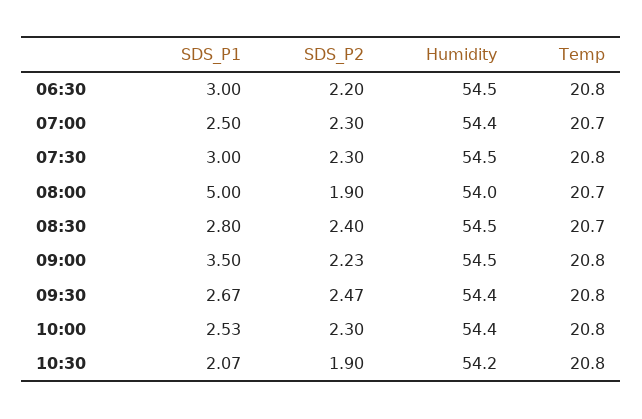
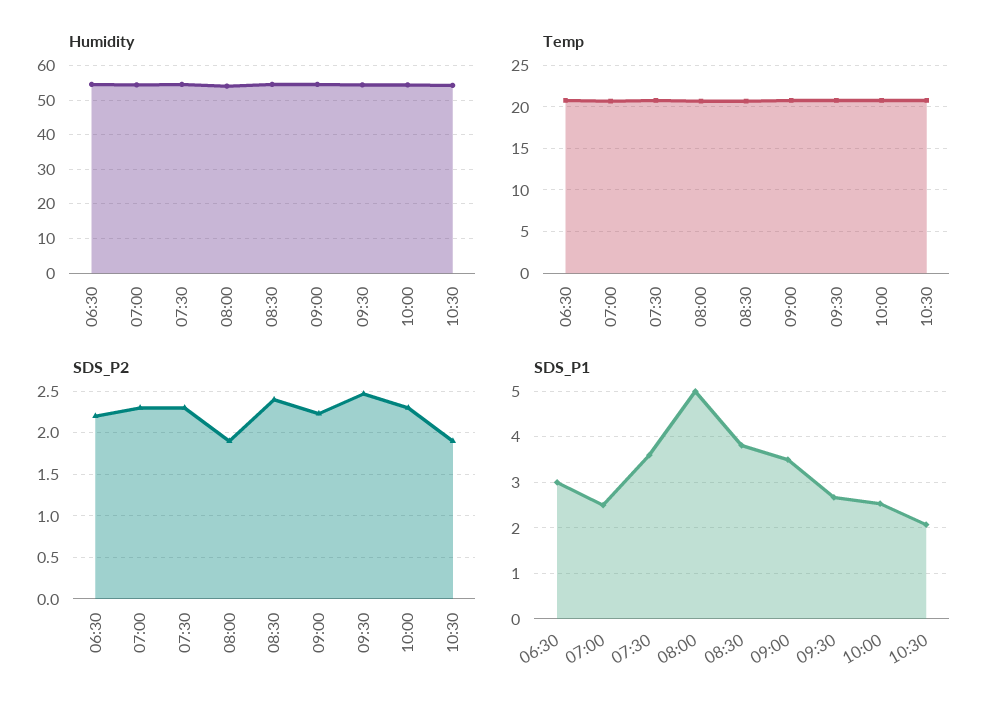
SDS_P1, 07:30: 3 -> 3.6
SDS_P1, 08:30: 2.8 -> 3.8

